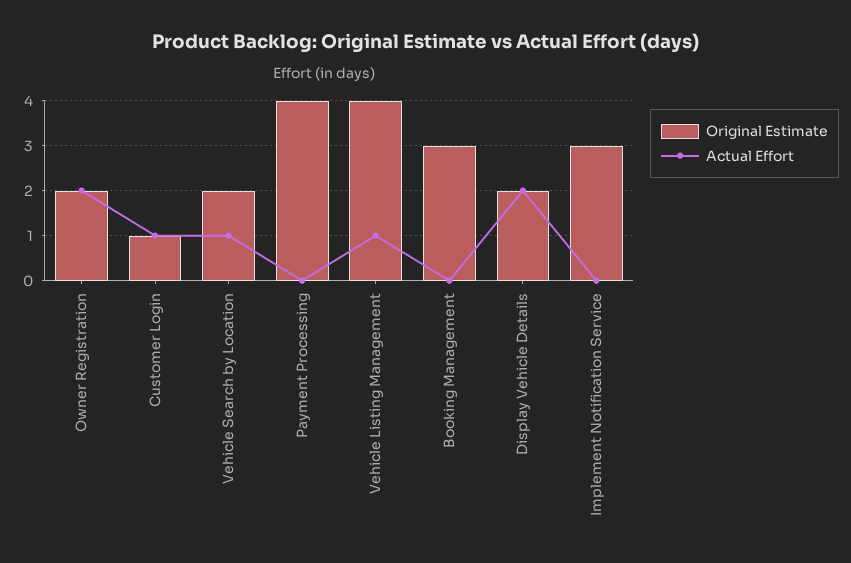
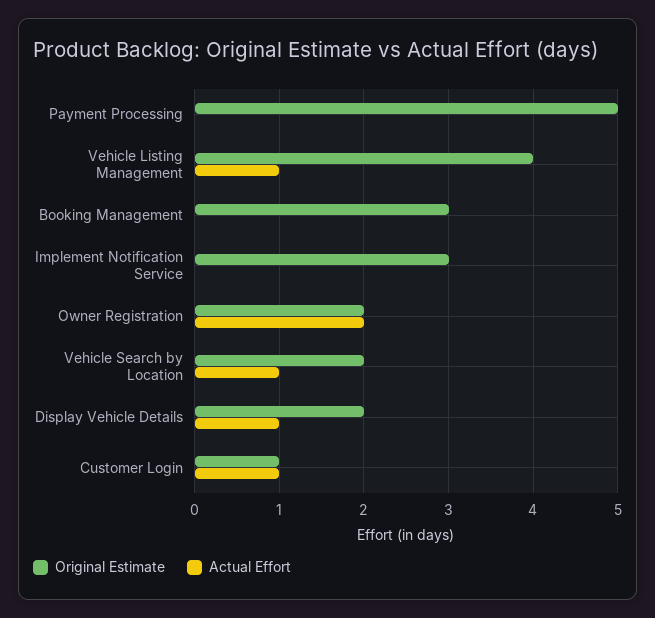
Original Estimate, Payment Processing: 4 -> 5
Actual Effort, Display Vehicle Details: 2 -> 1

